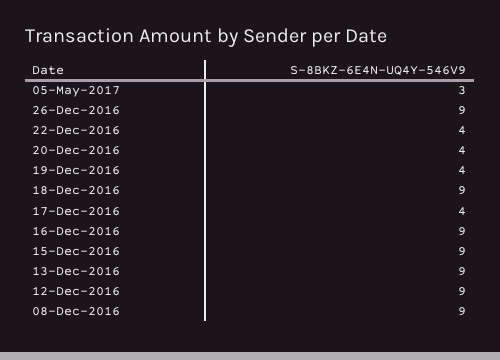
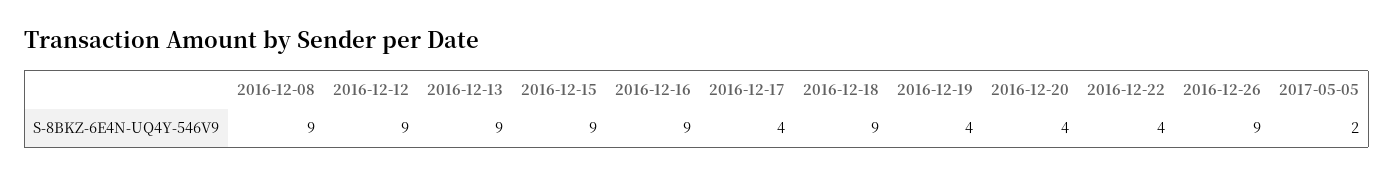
05-May-2017: 3 -> 2

